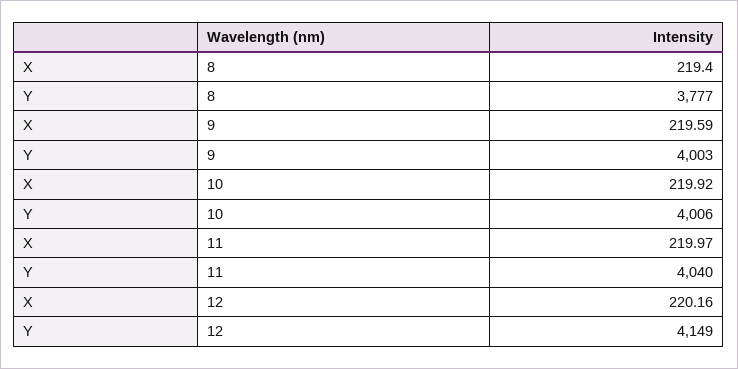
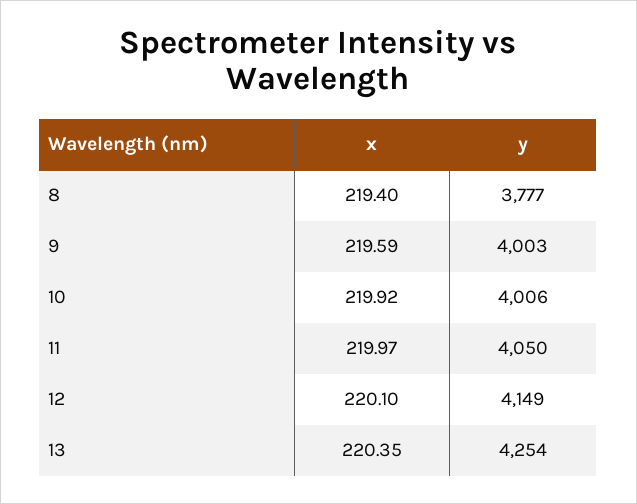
Y, 11: 4040 -> 4050
X, 12: 220.16 -> 220.1
X, 13: none -> 220.35
Y, 13: none -> 4254

